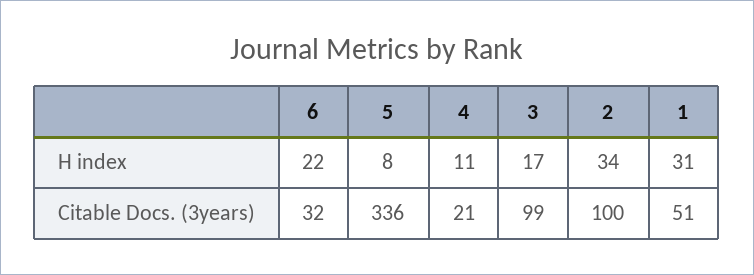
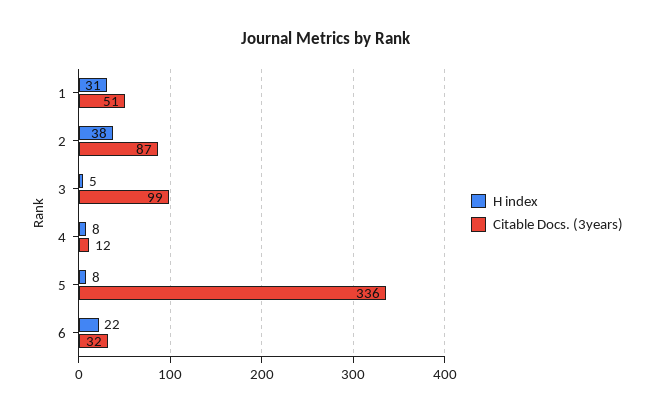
H index, 4: 11 -> 8
H index, 3: 17 -> 5
H index, 2: 34 -> 38
Citable Docs. (3years), 4: 21 -> 12
Citable Docs. (3years), 2: 100 -> 87

